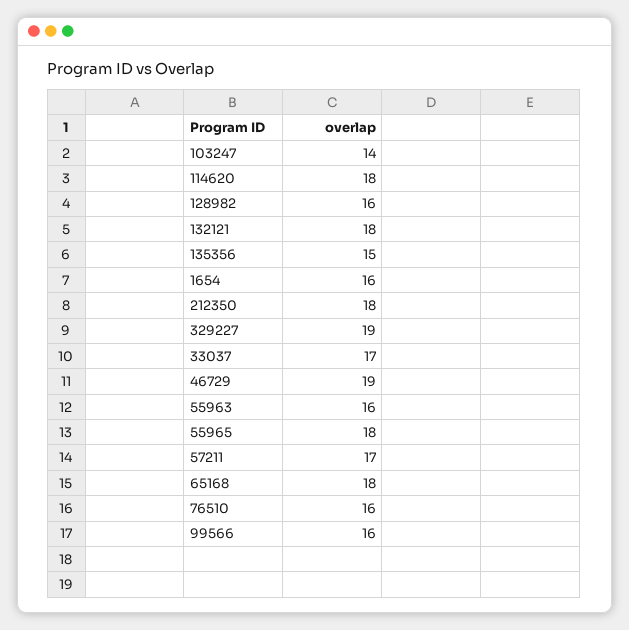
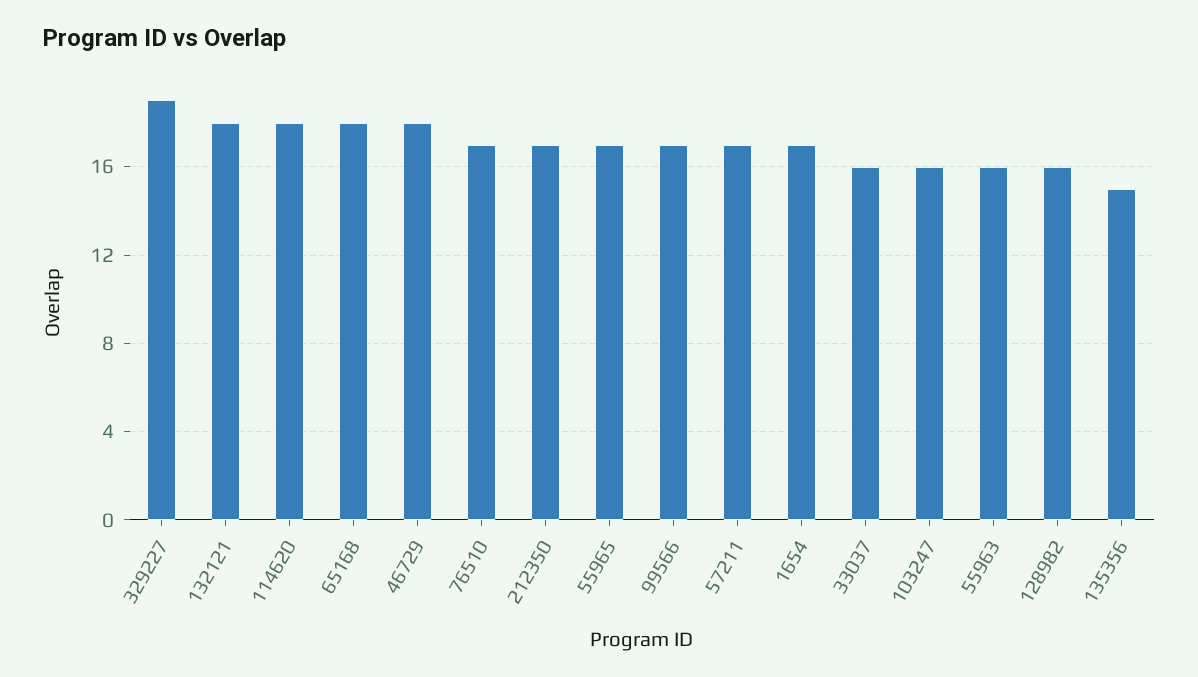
103247: 14 -> 16
1654: 16 -> 17
212350: 18 -> 17
33037: 17 -> 16
46729: 19 -> 18
55965: 18 -> 17
76510: 16 -> 17
99566: 16 -> 17

